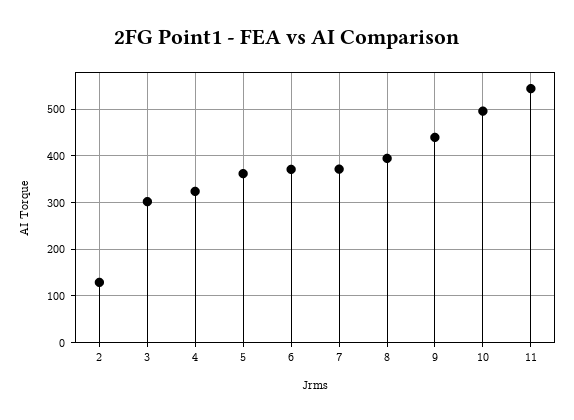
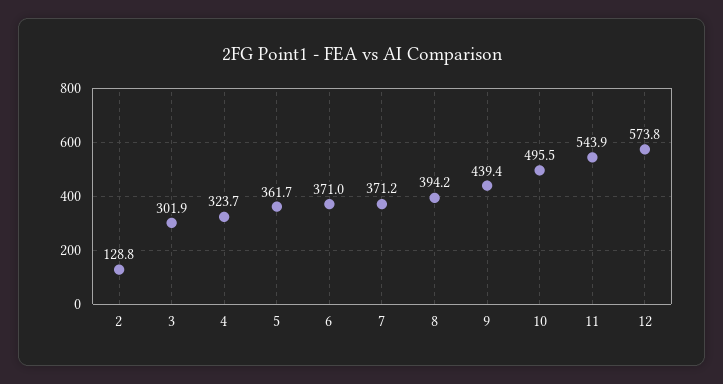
12: none -> 573.8

